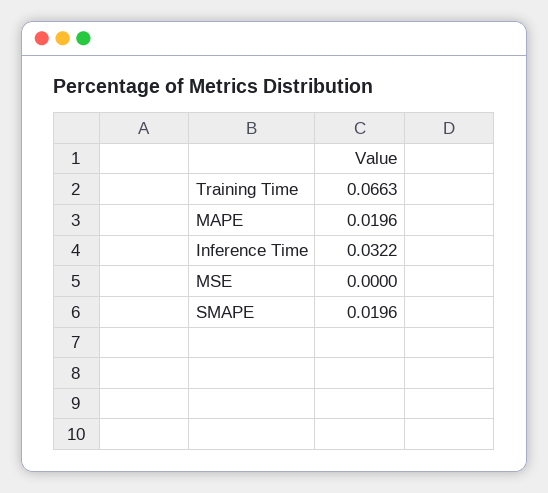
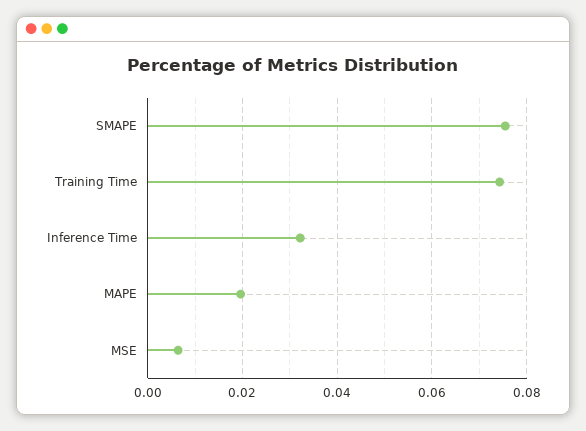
Training Time: 0.0663 -> 0.074
MSE: 0 -> 0.006
SMAPE: 0.0196 -> 0.076

